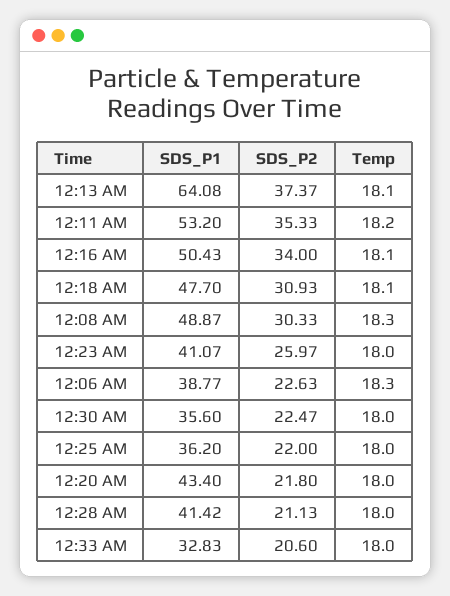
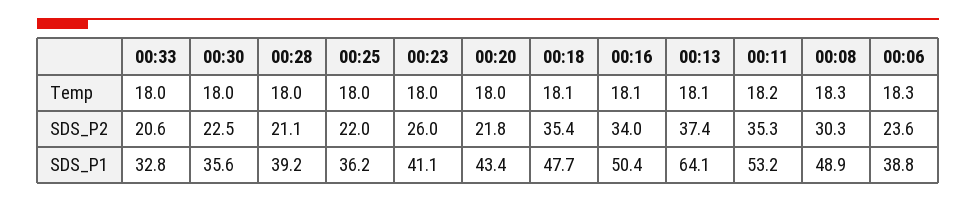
SDS_P2, 12:18 AM: 30.93 -> 35.4
SDS_P2, 12:06 AM: 22.63 -> 23.6
SDS_P1, 12:28 AM: 41.42 -> 39.2

